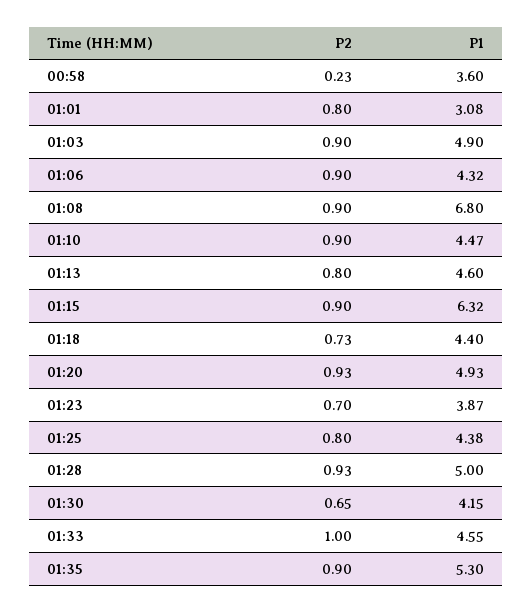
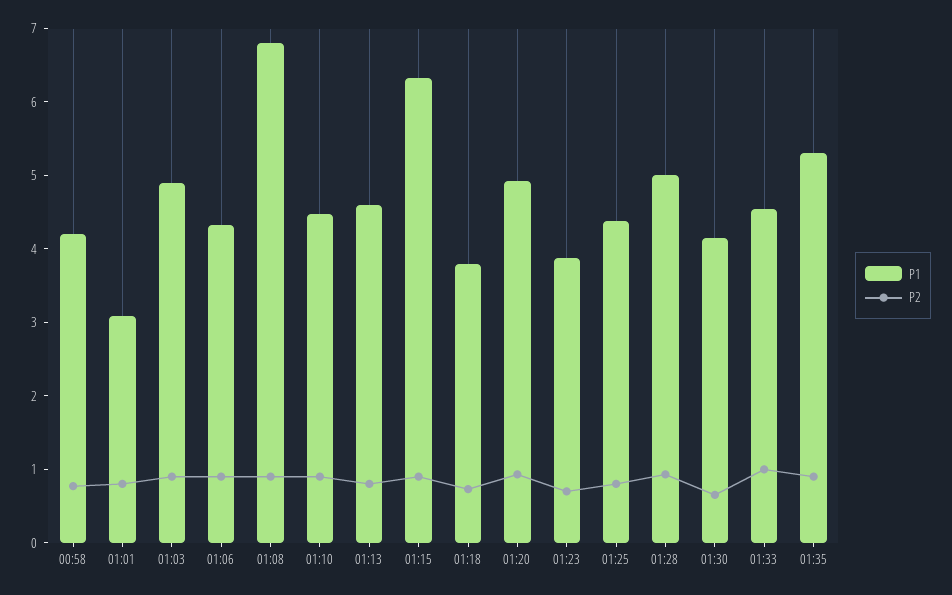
P2, 00:58: 0.23 -> 0.8
P1, 00:58: 3.6 -> 4.2
P1, 01:18: 4.4 -> 3.8

